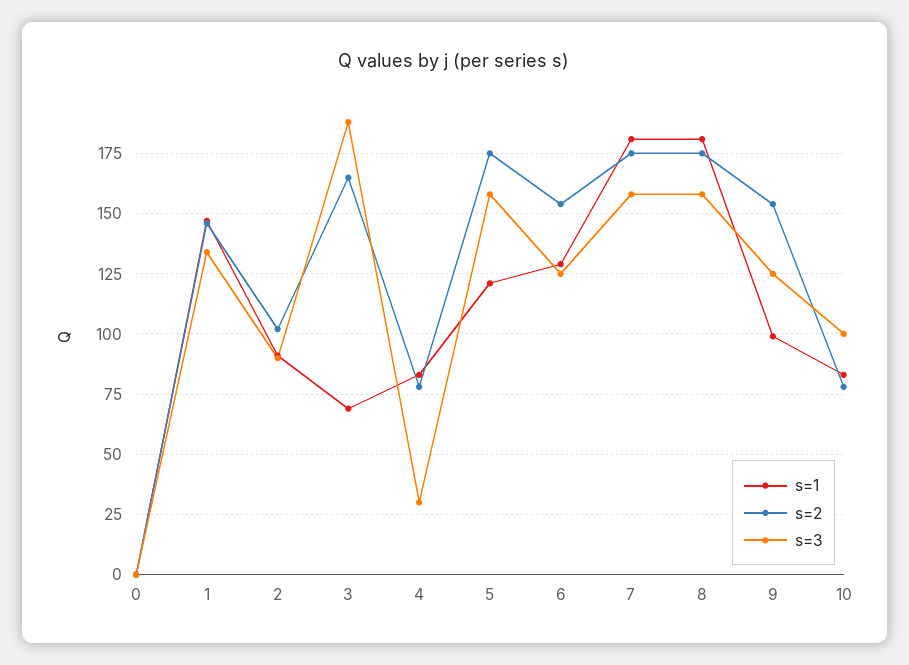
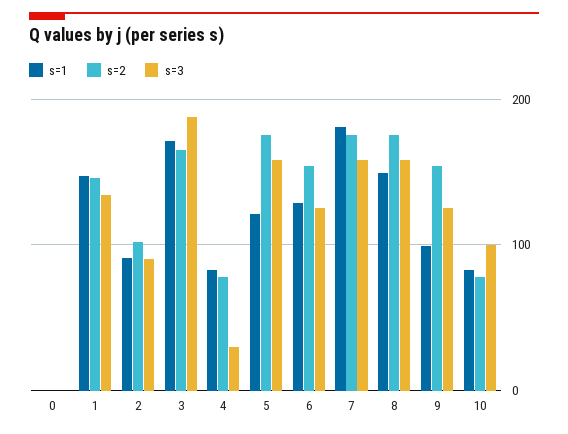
s=1, 3: 70 -> 170
s=1, 8: 180 -> 150

